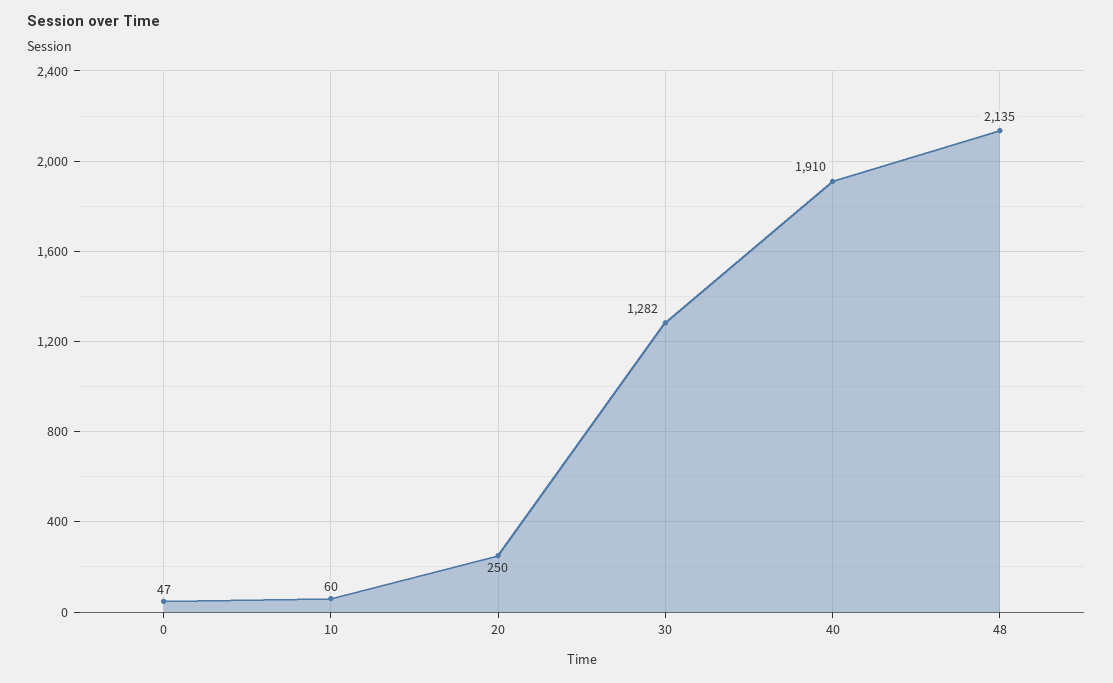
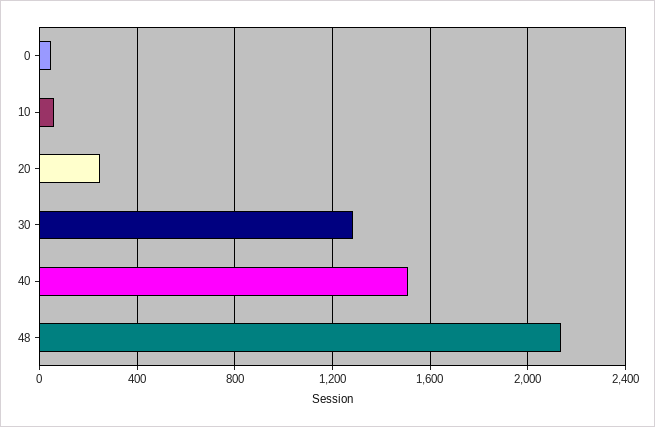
40: 1910 -> 1500

